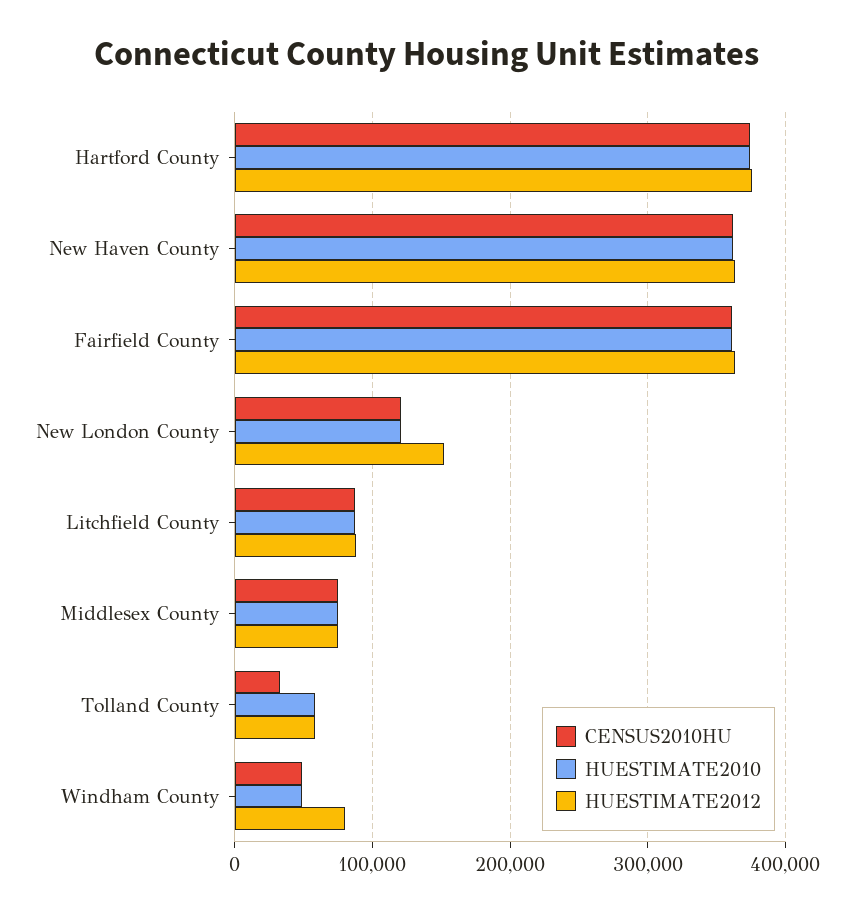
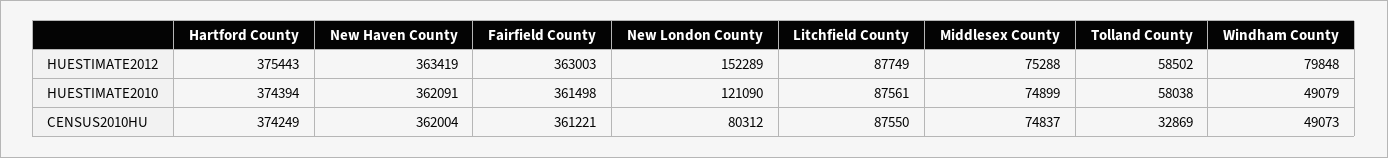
CENSUS2010HU, New London County: 120000 -> 80312

